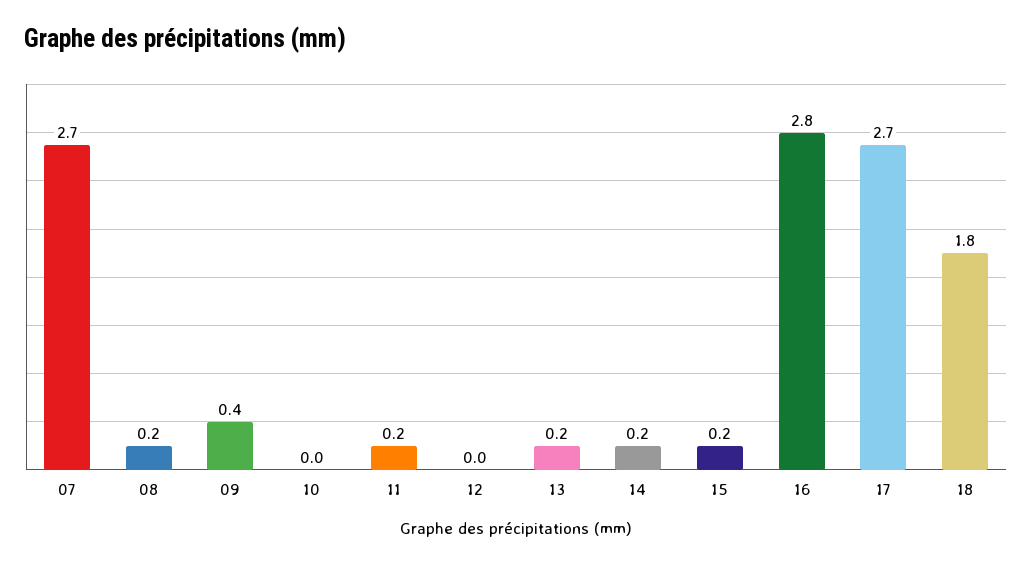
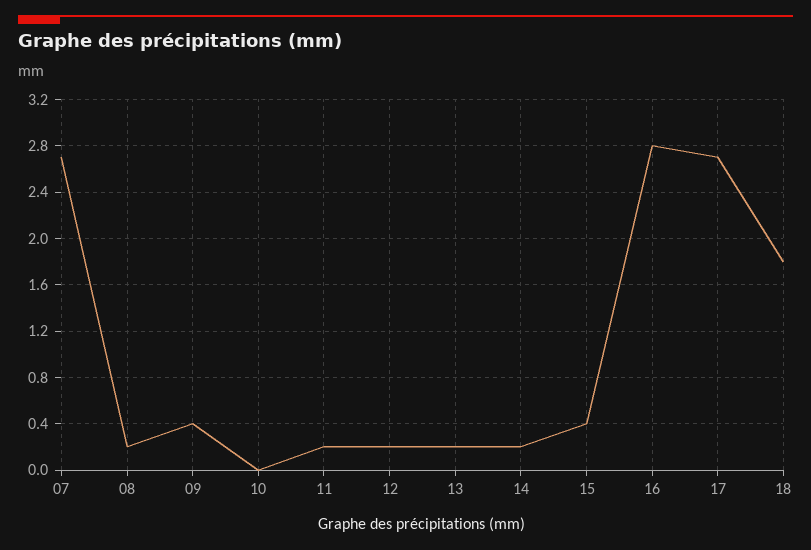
12: 0 -> 0.2
15: 0.2 -> 0.4

